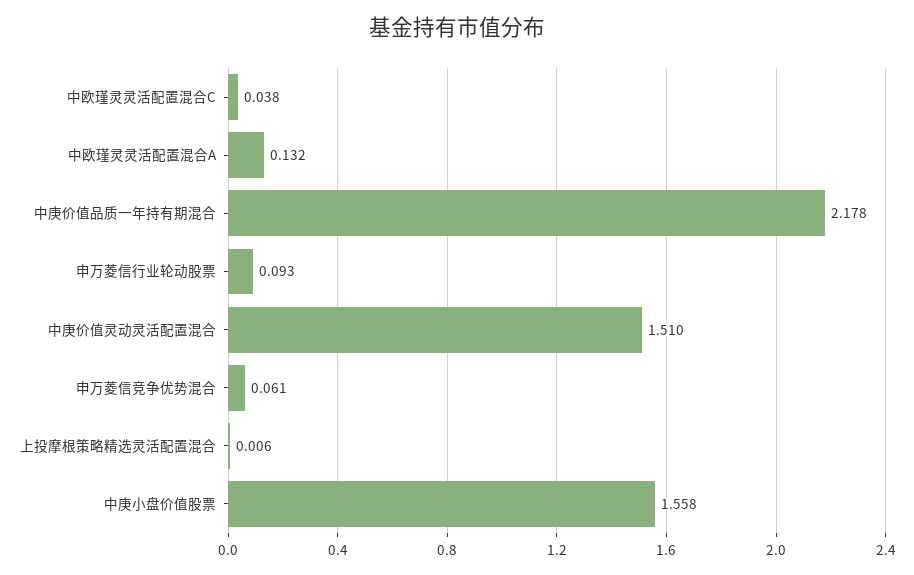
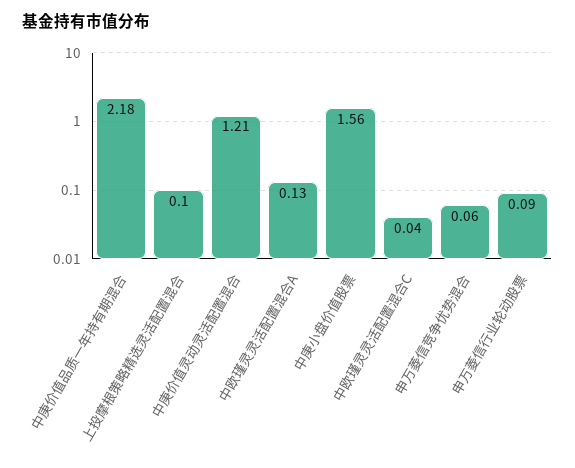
中庚价值灵动灵活配置混合: 1.51 -> 1.21
上投摩根策略精选灵活配置混合: 0.006 -> 0.1

